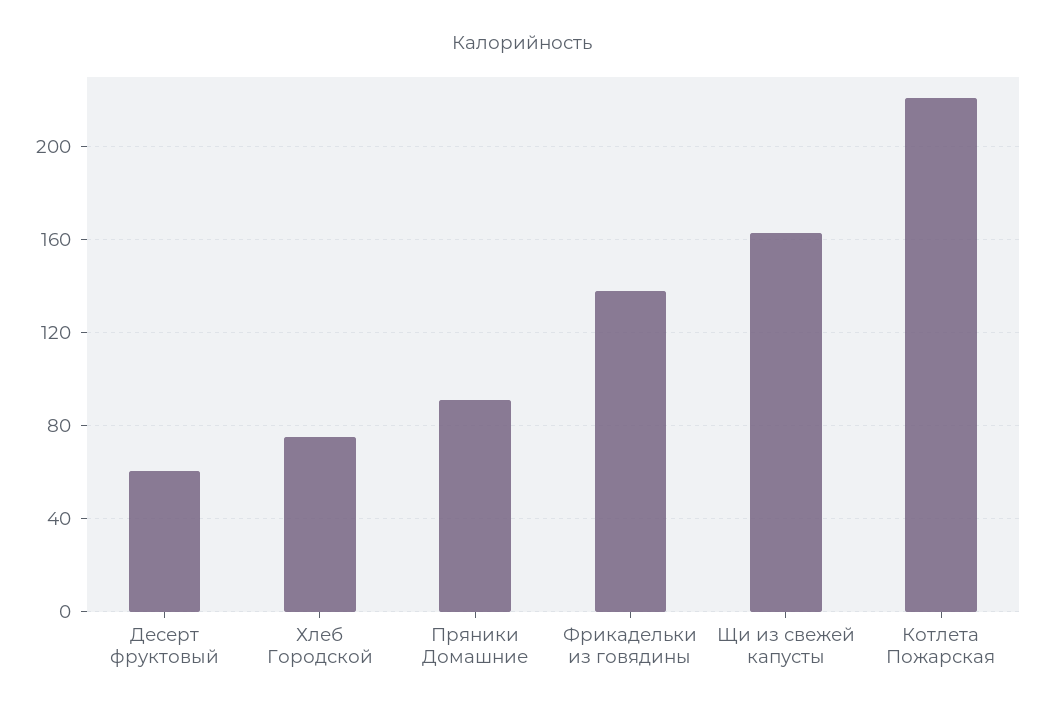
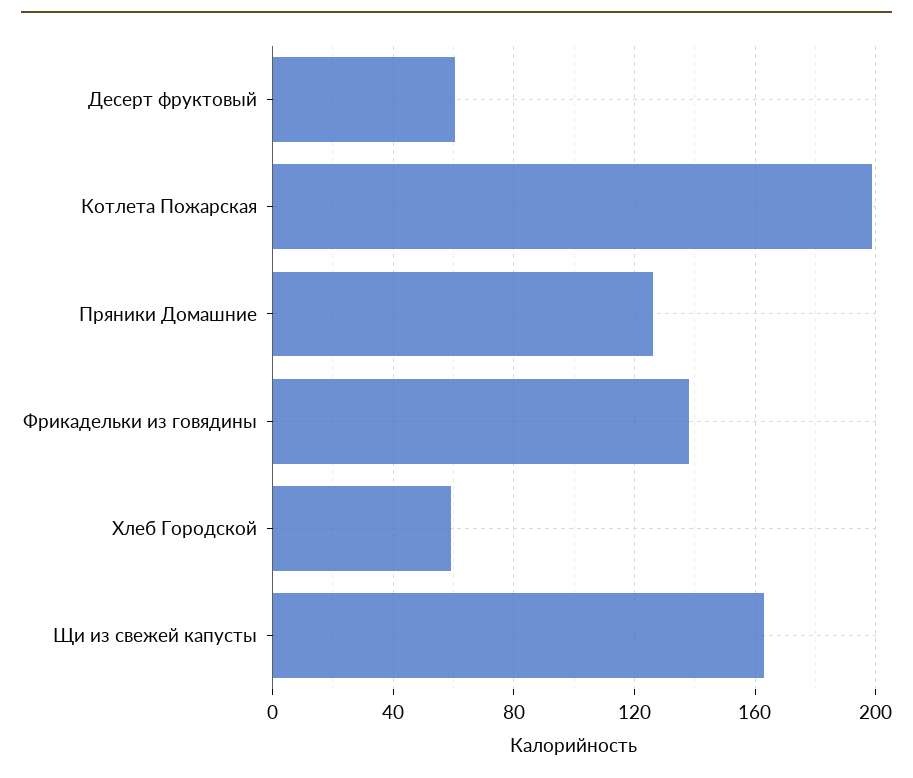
Хлеб Городской: 75 -> 60
Пряники Домашние: 90 -> 125
Котлета Пожарская: 220 -> 200

